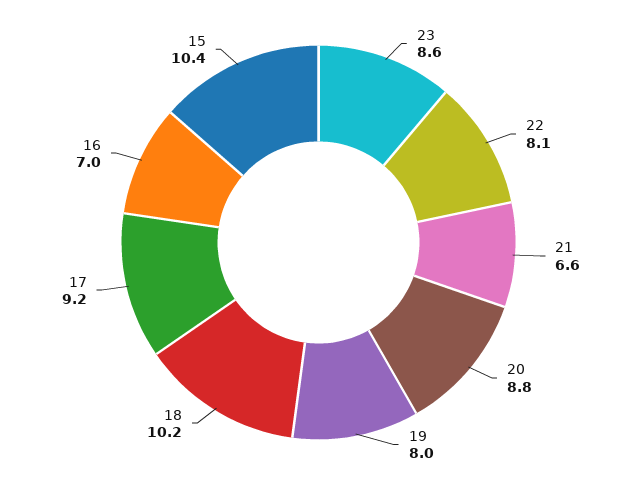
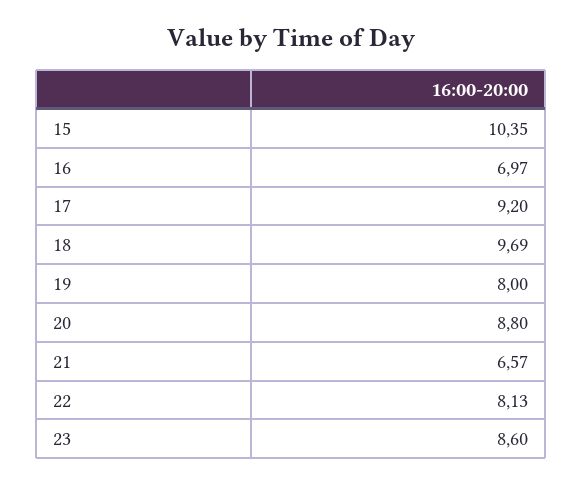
18: 10.2 -> 9.69

